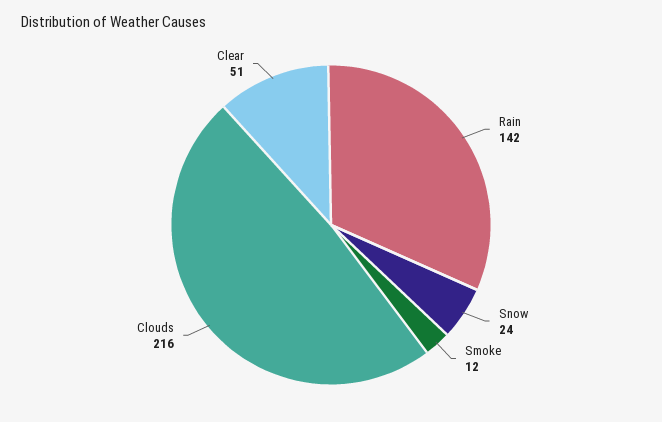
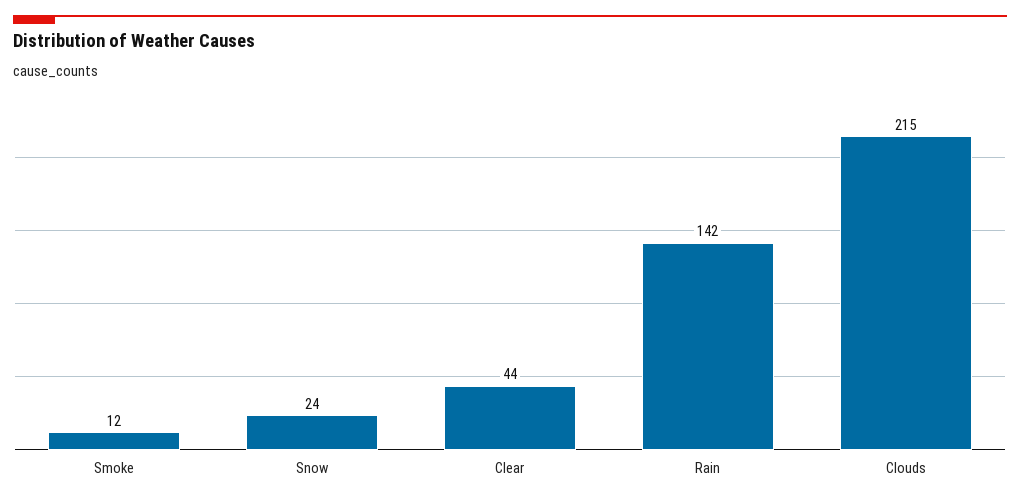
Clouds: 216 -> 215
Clear: 51 -> 44

